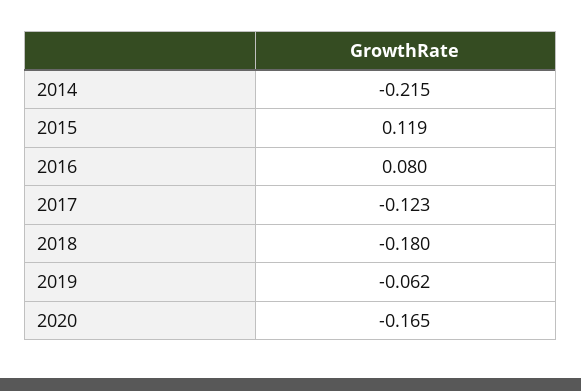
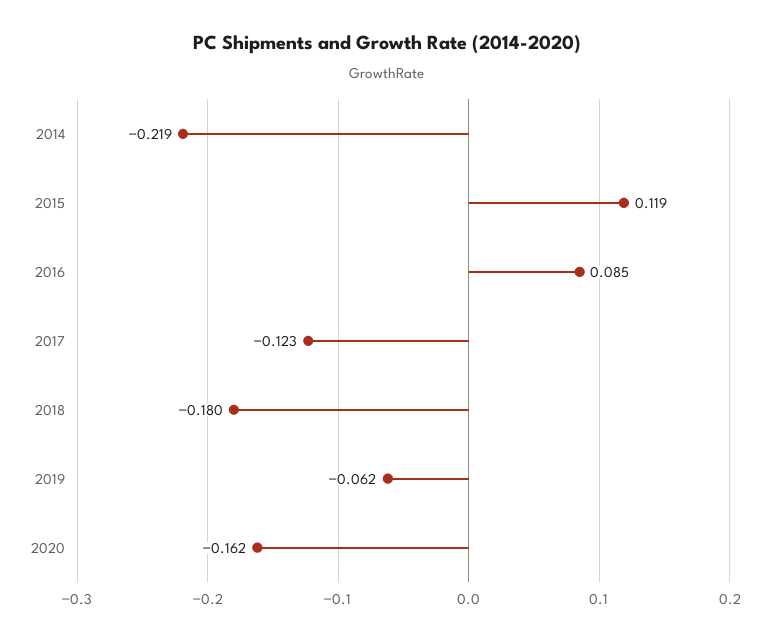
2014: -0.215 -> -0.219
2016: 0.08 -> 0.085
2020: -0.165 -> -0.162

